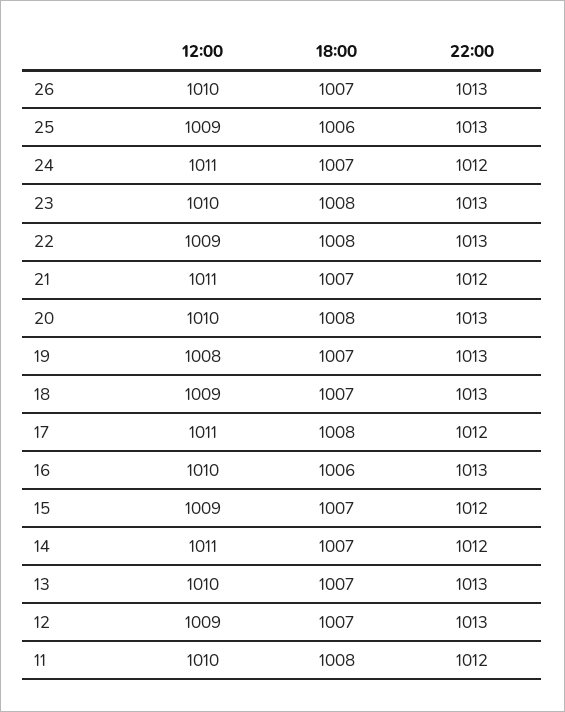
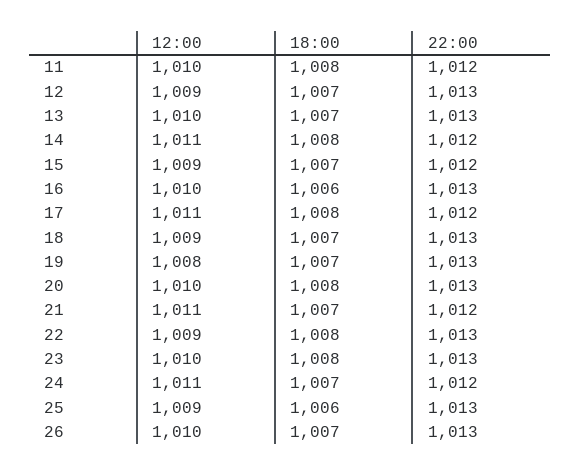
18:00, 14: 1007 -> 1008

